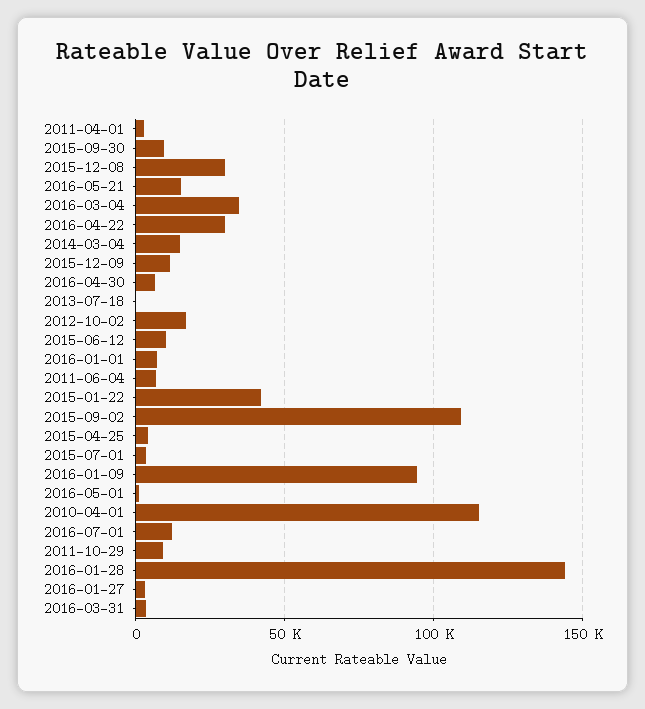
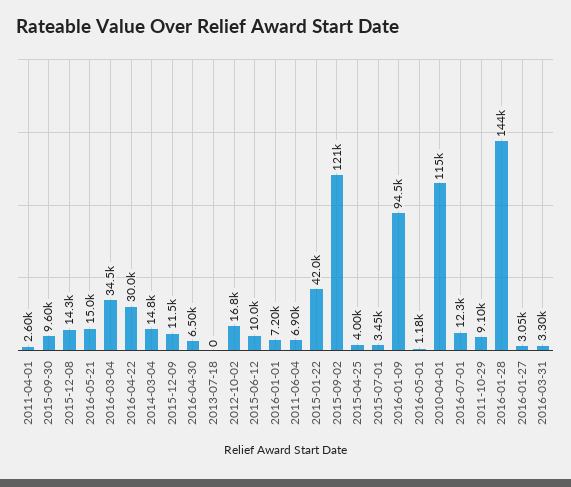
2015-12-08: 30000 -> 14300
2015-09-02: 110000 -> 121000

